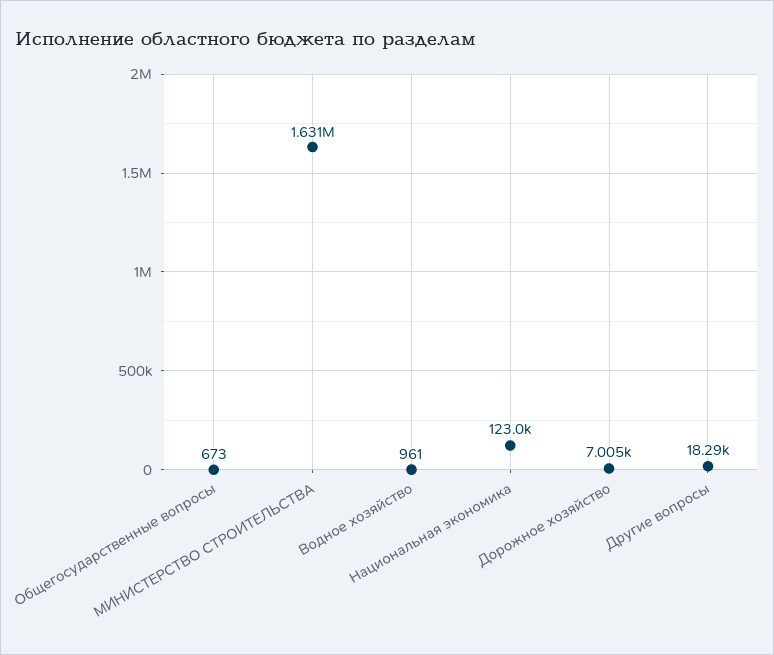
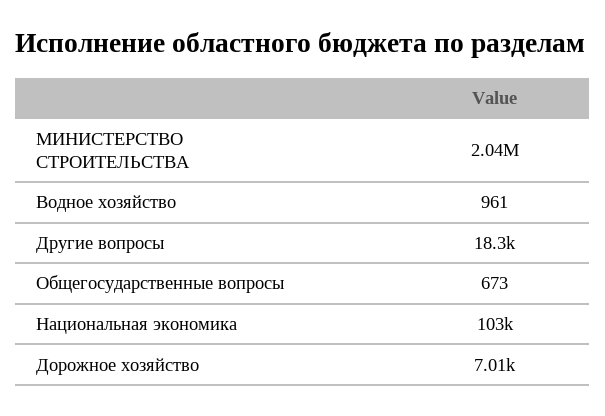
МИНИСТЕРСТВО СТРОИТЕЛЬСТВА: 1631000 -> 2040000
Национальная экономика: 123000 -> 103000

